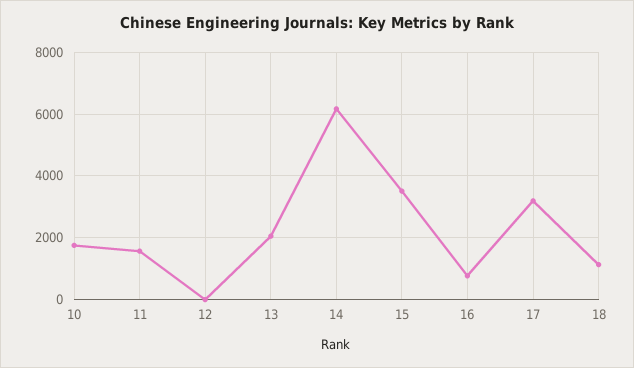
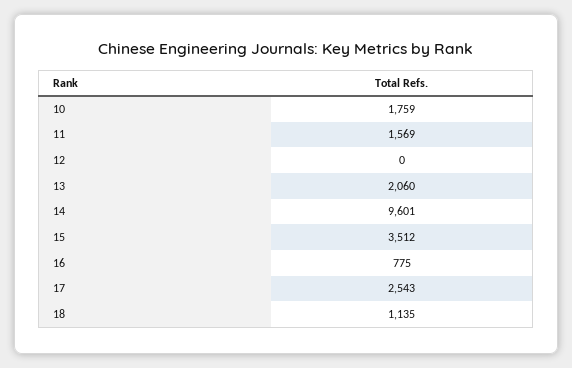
14: 6200 -> 9601
17: 3200 -> 2543

